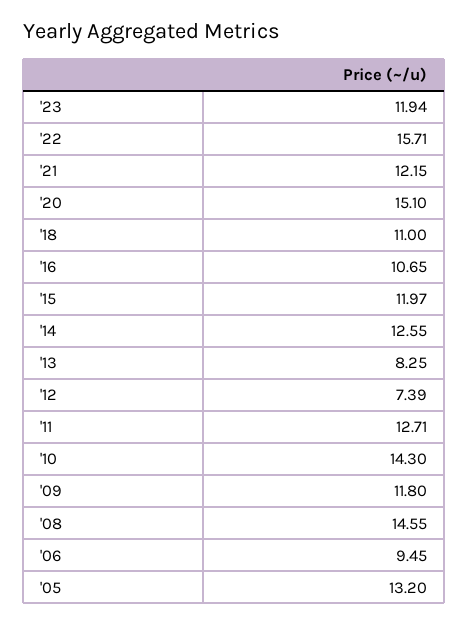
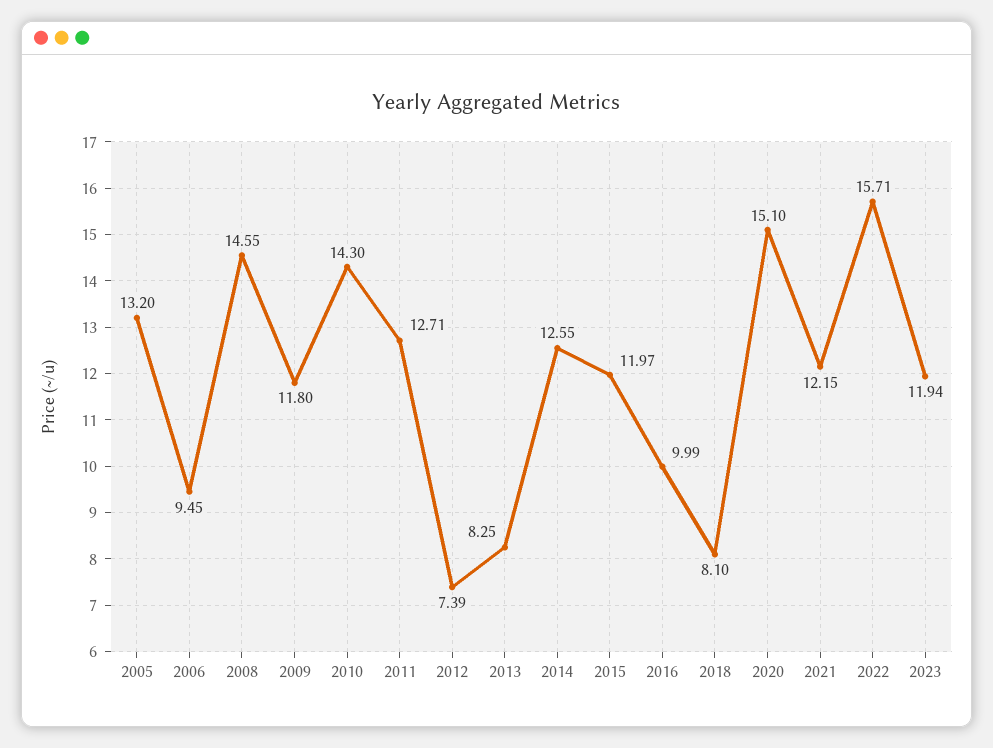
'18: 11 -> 8.1
'16: 10.65 -> 9.99

